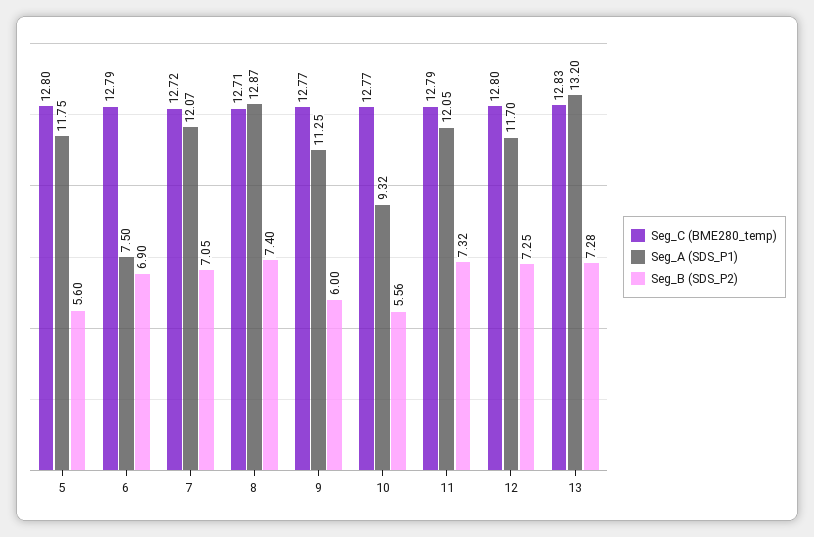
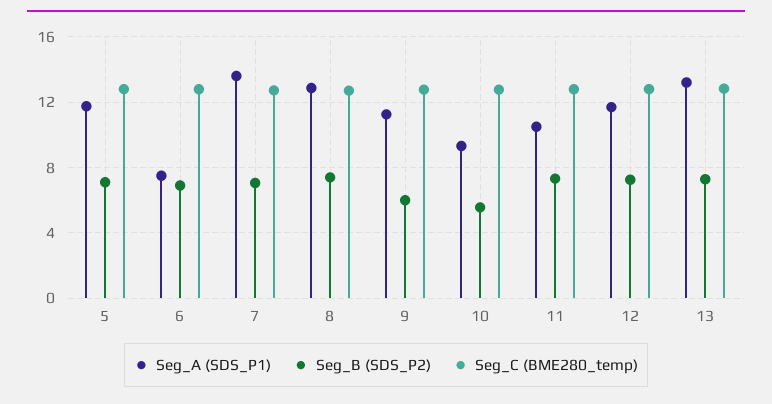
Seg_B (SDS_P2), 5: 5.6 -> 7
Seg_A (SDS_P1), 7: 12.07 -> 13.5
Seg_A (SDS_P1), 11: 12.05 -> 10.5

